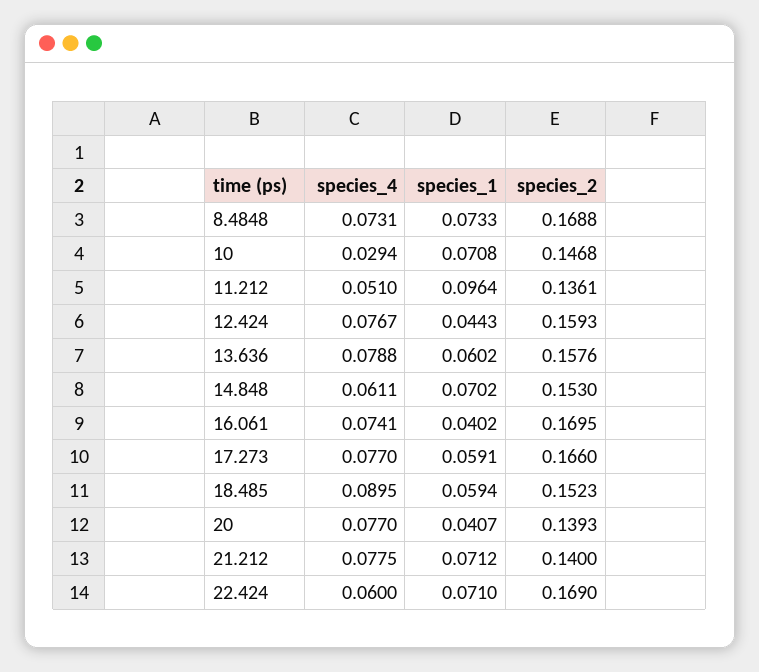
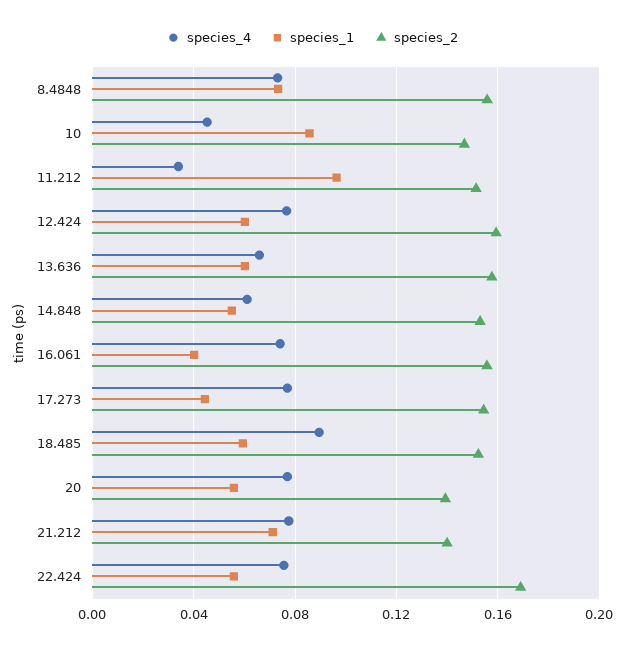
species_2, 8.4848: 0.1688 -> 0.155
species_4, 10: 0.0294 -> 0.045
species_1, 10: 0.0708 -> 0.085
species_4, 11.212: 0.051 -> 0.035
species_2, 11.212: 0.1361 -> 0.15
species_1, 12.424: 0.0443 -> 0.06
species_4, 13.636: 0.0788 -> 0.065
species_1, 14.848: 0.0702 -> 0.055
species_2, 16.061: 0.1695 -> 0.155
species_1, 17.273: 0.0591 -> 0.045
species_2, 17.273: 0.166 -> 0.155
species_1, 20: 0.0407 -> 0.055
species_4, 22.424: 0.06 -> 0.075
species_1, 22.424: 0.071 -> 0.055

